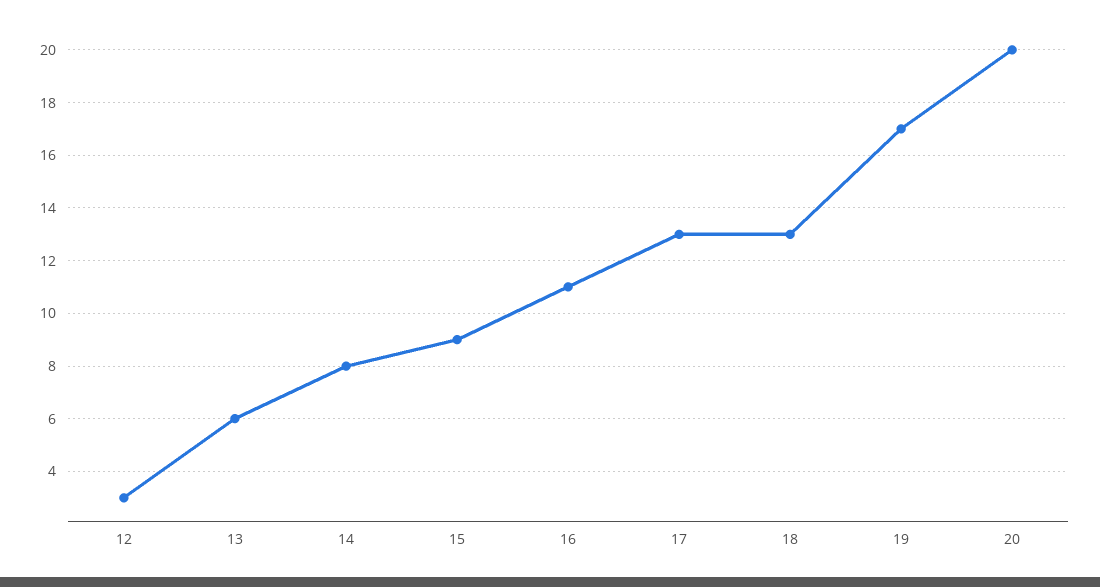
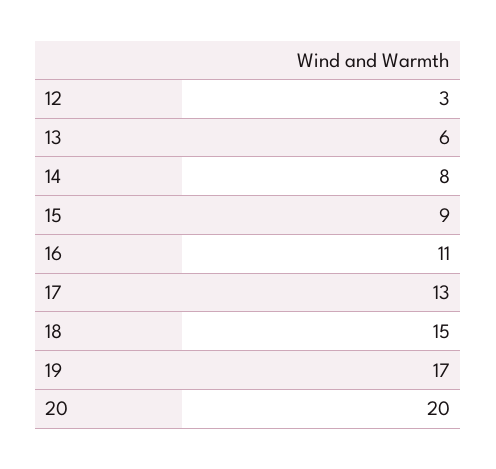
18: 13 -> 15

